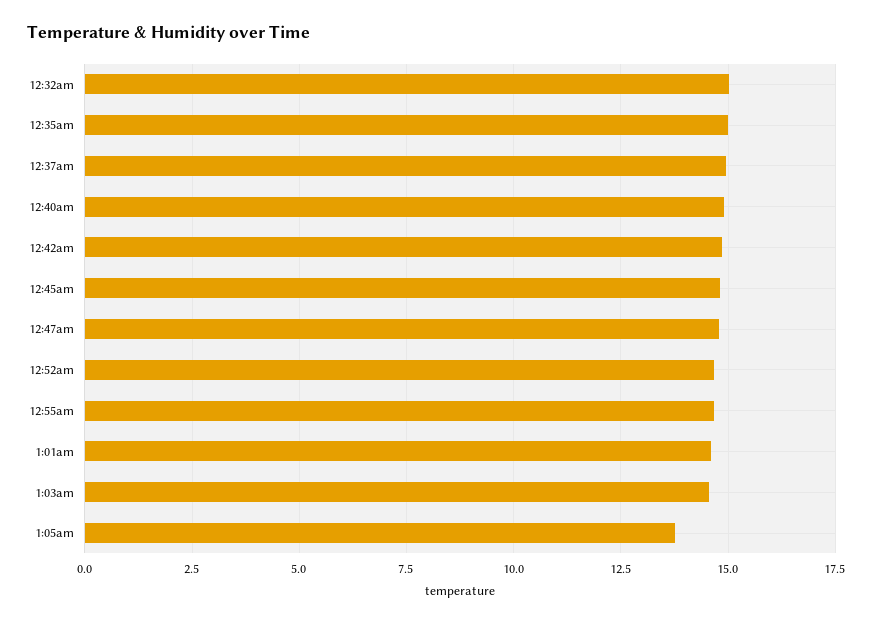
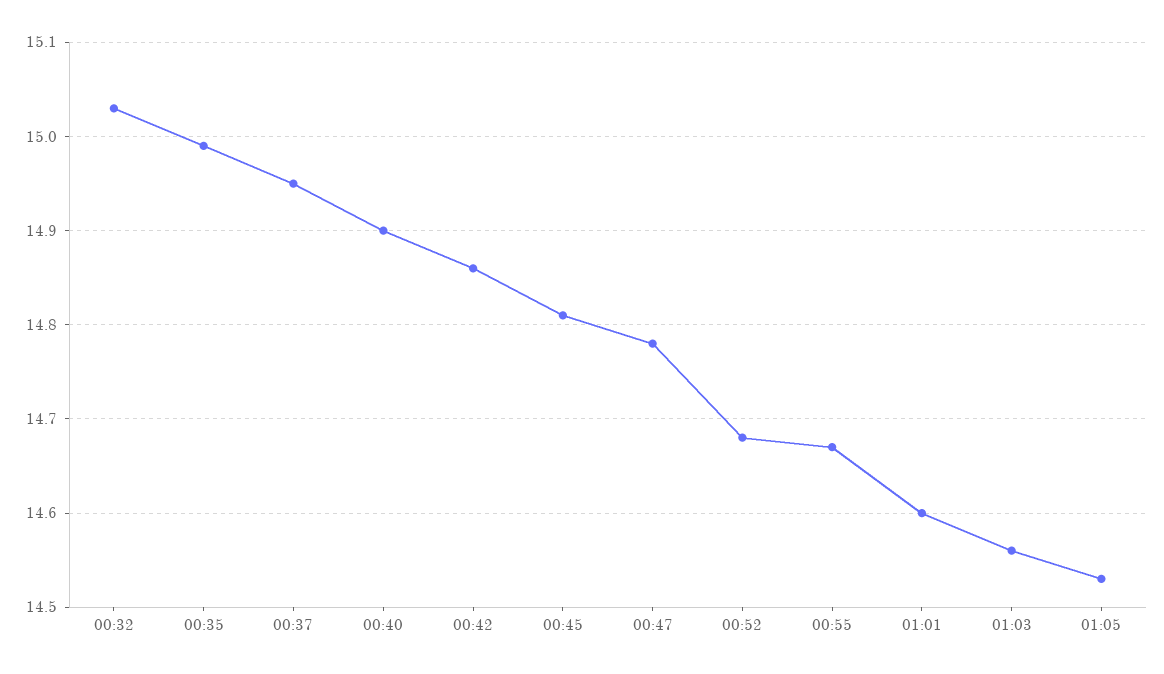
1:05am: 13.75 -> 14.53

